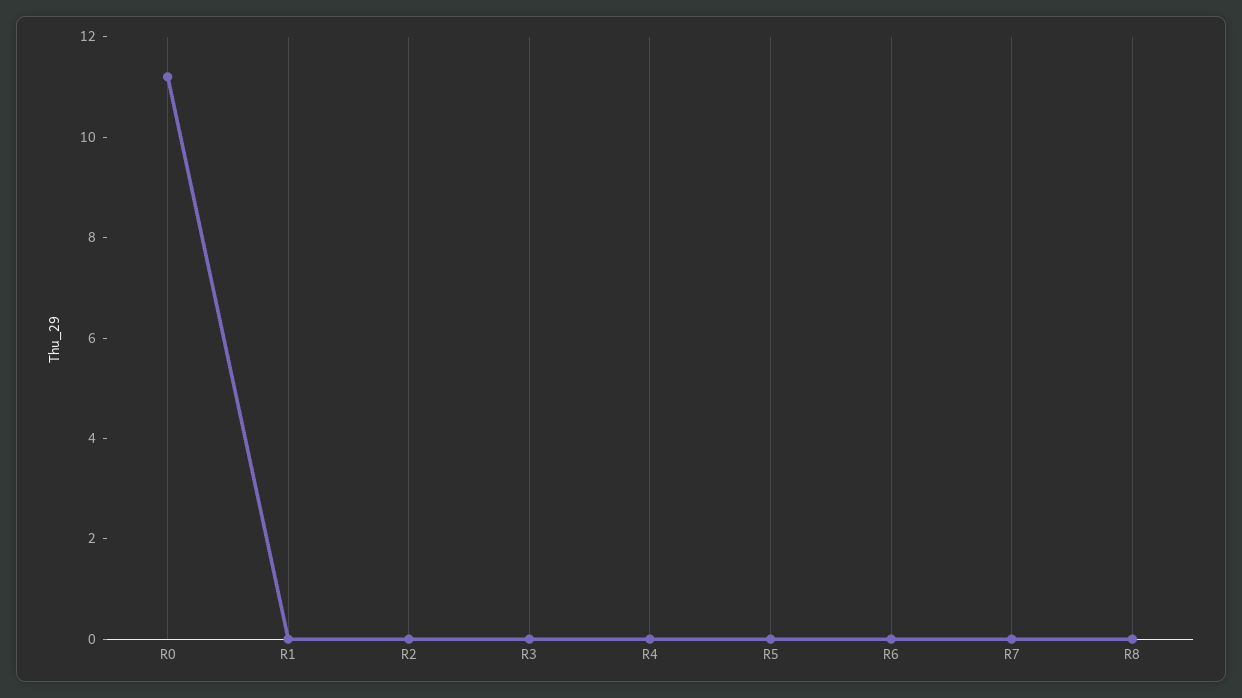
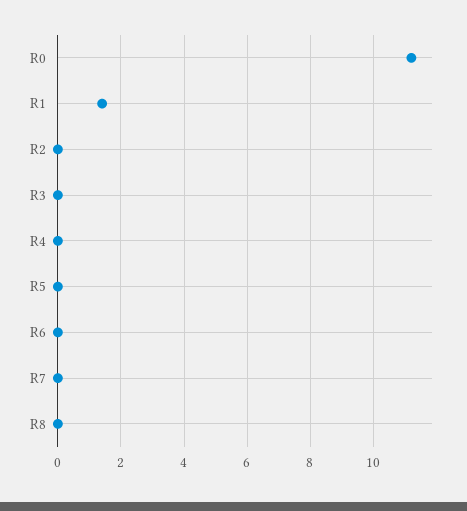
R1: 0 -> 1.5

